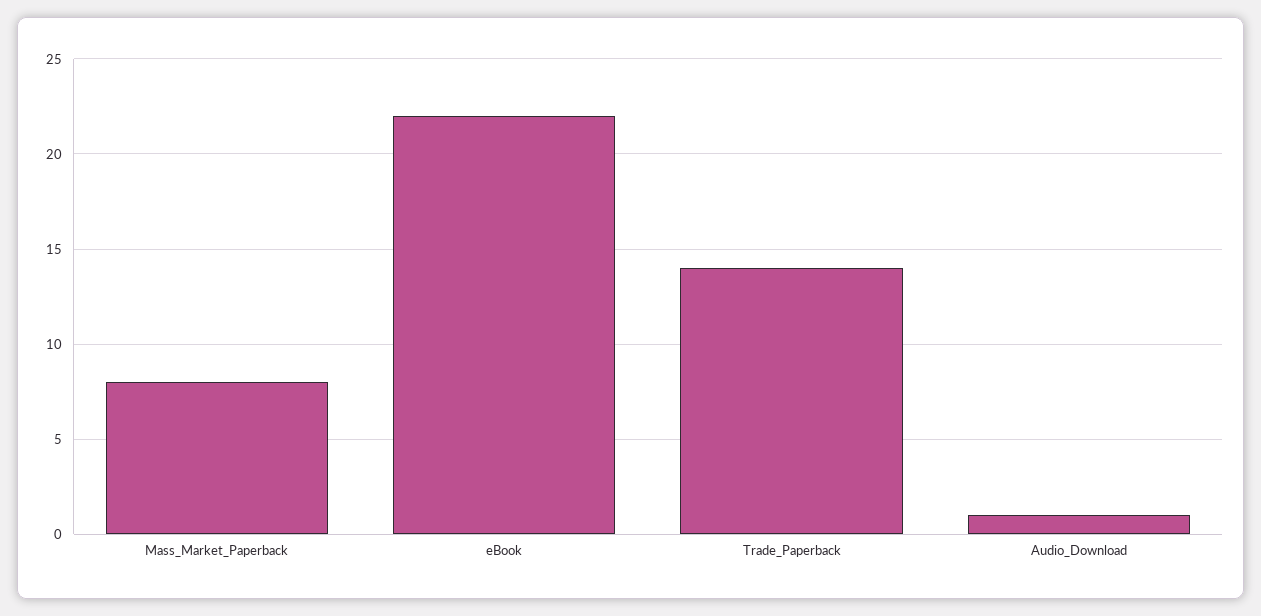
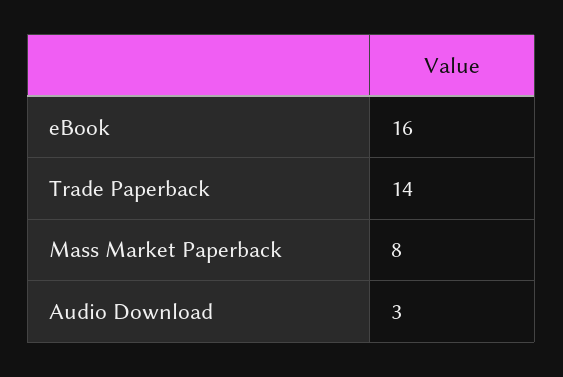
eBook: 22 -> 16
Audio_Download: 1 -> 3

